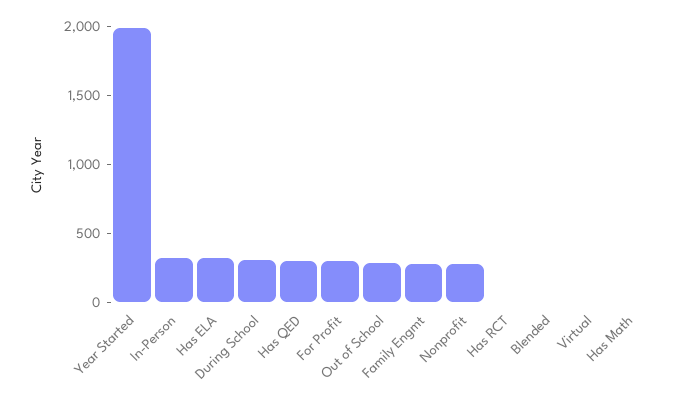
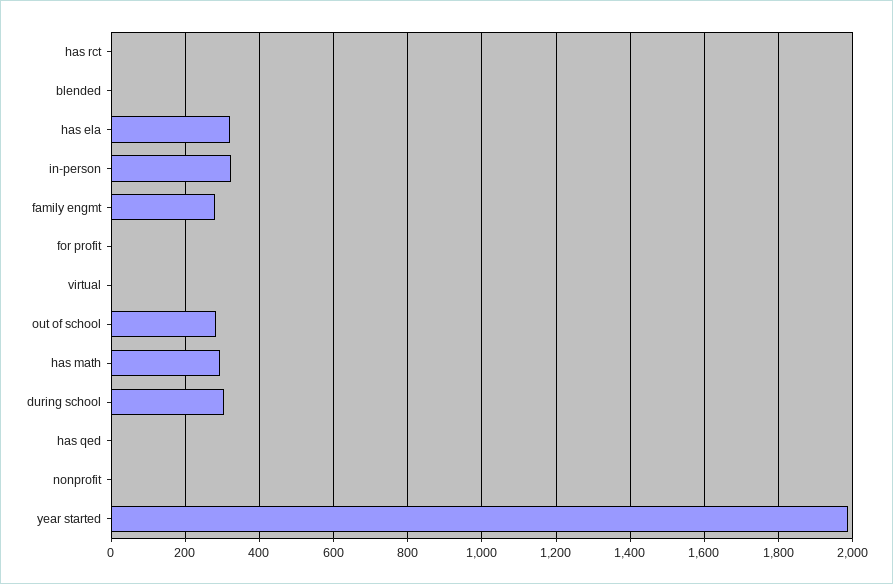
Has QED: 300 -> 0
For Profit: 300 -> 0
Nonprofit: 300 -> 0
Has Math: 0 -> 300

